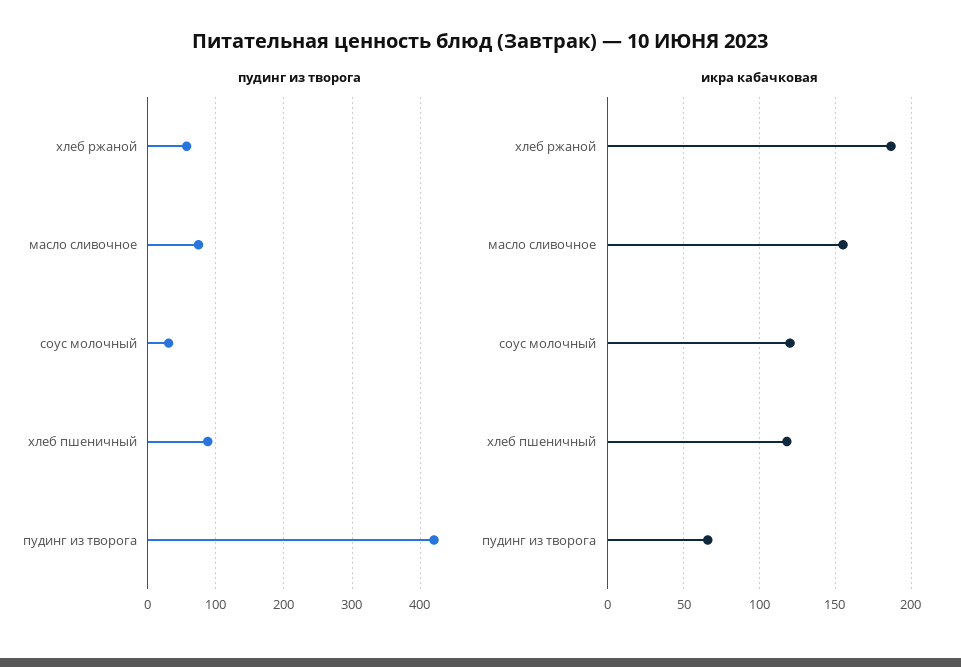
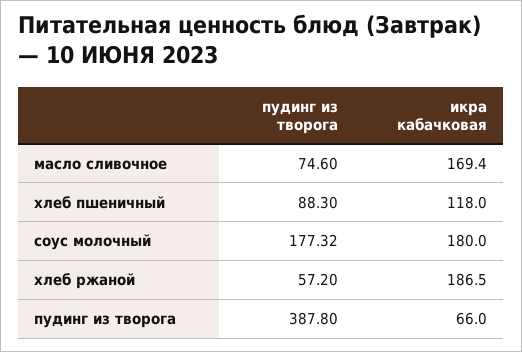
пудинг из творога, соус молочный: 30 -> 177.32
пудинг из творога, пудинг из творога: 420 -> 387.8
икра кабачковая, масло сливочное: 155 -> 169.4
икра кабачковая, соус молочный: 120 -> 180

